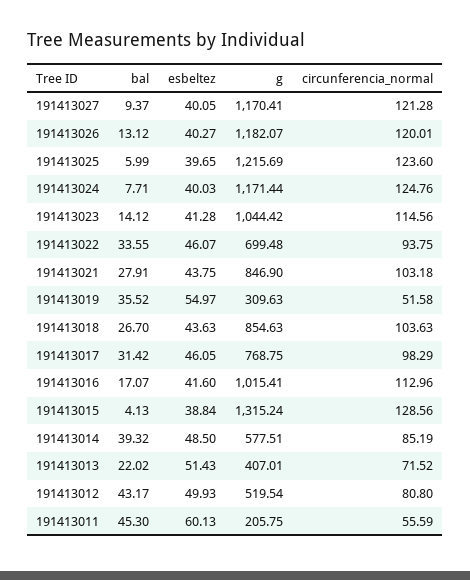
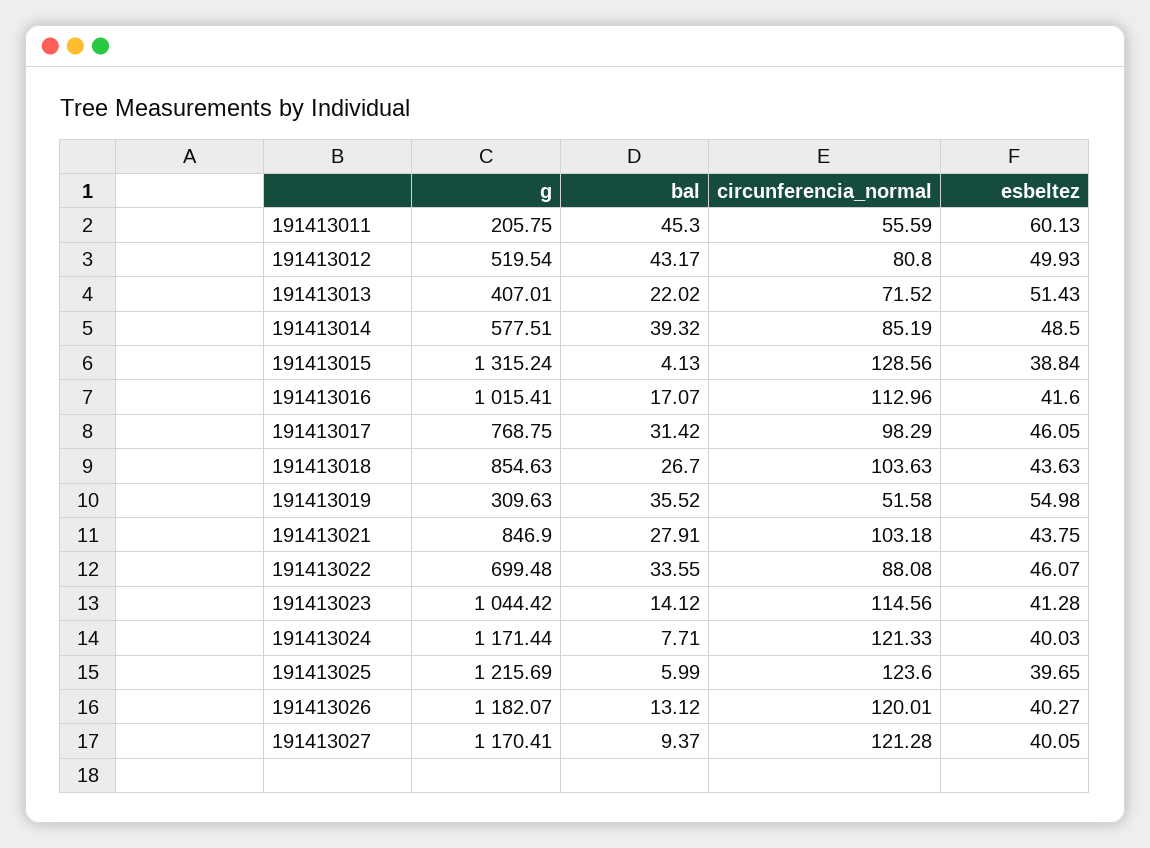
circunferencia_normal, 191413024: 124.76 -> 121.33
circunferencia_normal, 191413022: 93.75 -> 88.08
esbeltez, 191413019: 54.97 -> 54.98

